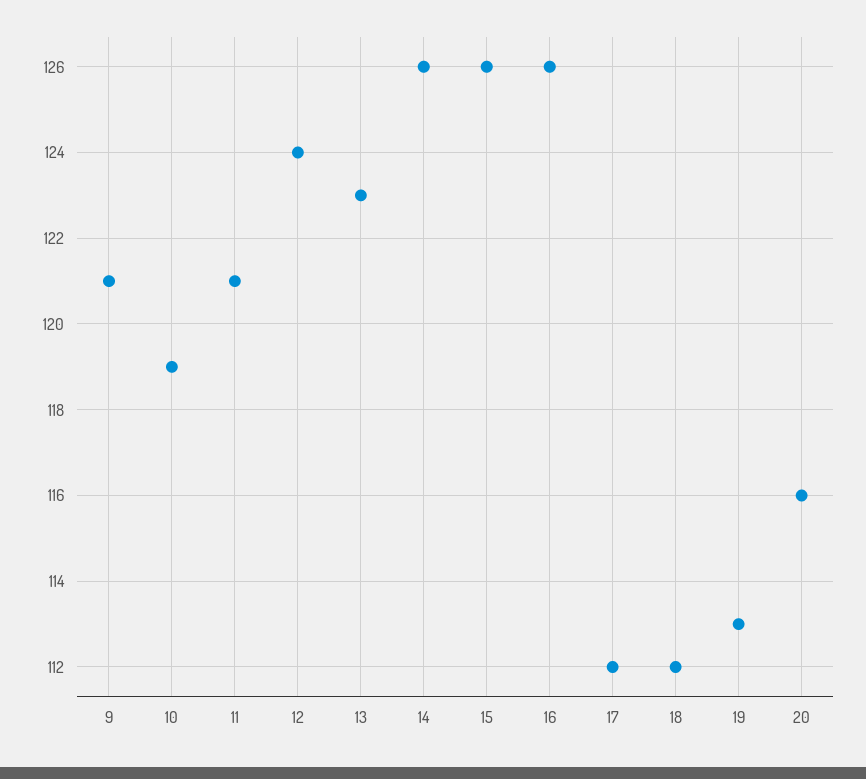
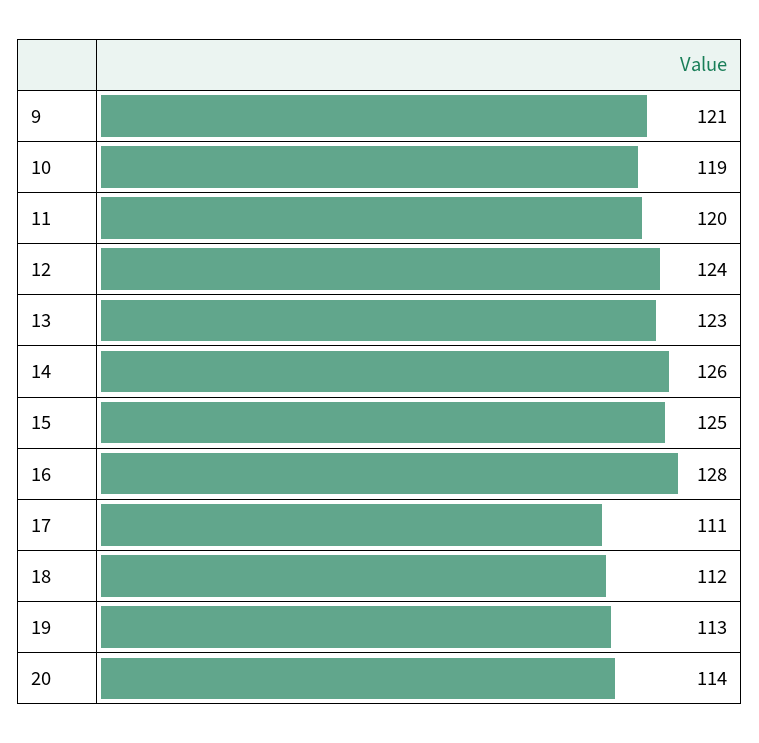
11: 121 -> 120
15: 126 -> 125
16: 126 -> 128
17: 112 -> 111
20: 116 -> 114

